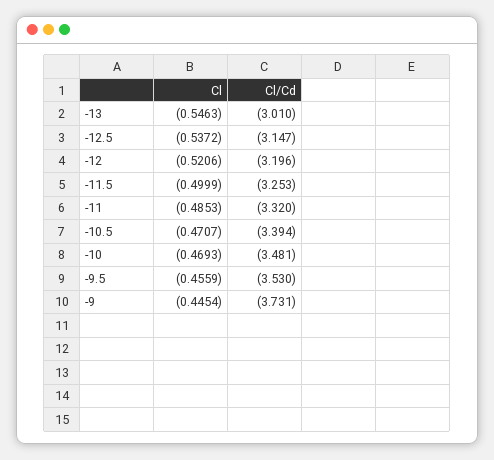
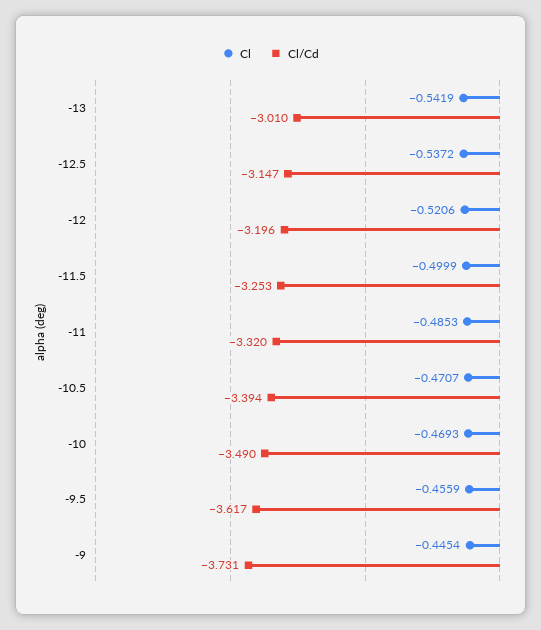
Cl, -13: -0.5463 -> -0.5419
Cl/Cd, -10: -3.481 -> -3.49
Cl/Cd, -9.5: -3.53 -> -3.617

